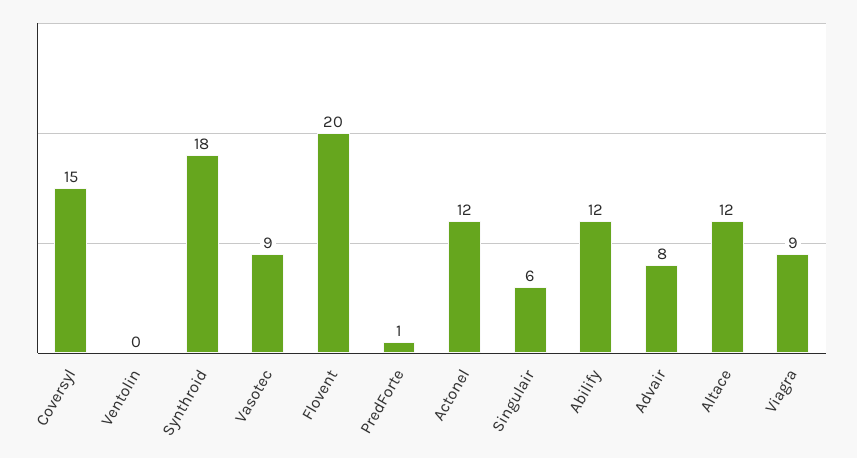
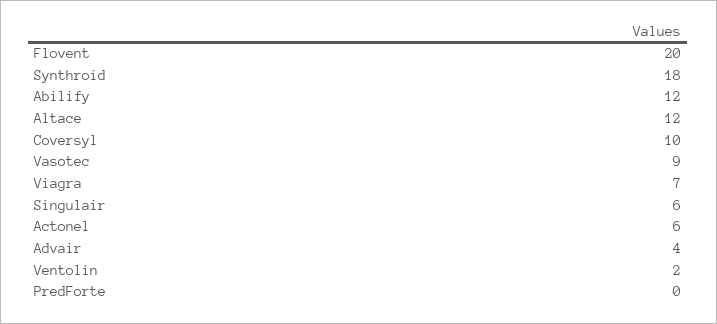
Coversyl: 15 -> 10
Ventolin: 0 -> 2
PredForte: 1 -> 0
Actonel: 12 -> 6
Advair: 8 -> 4
Viagra: 9 -> 7

